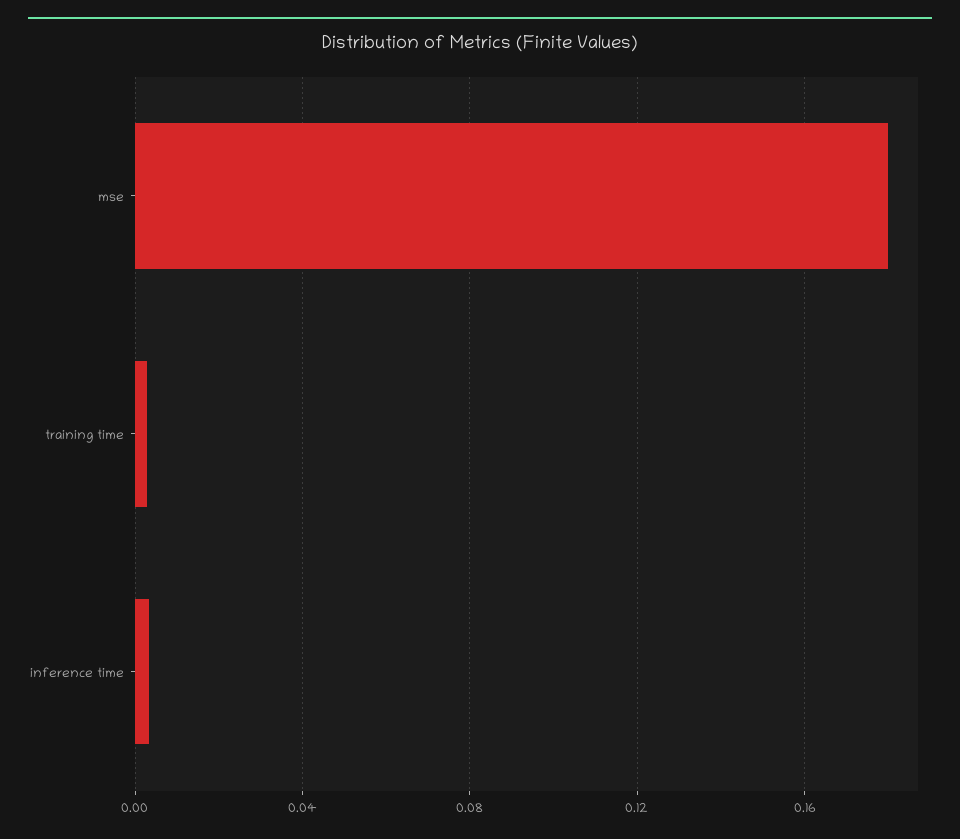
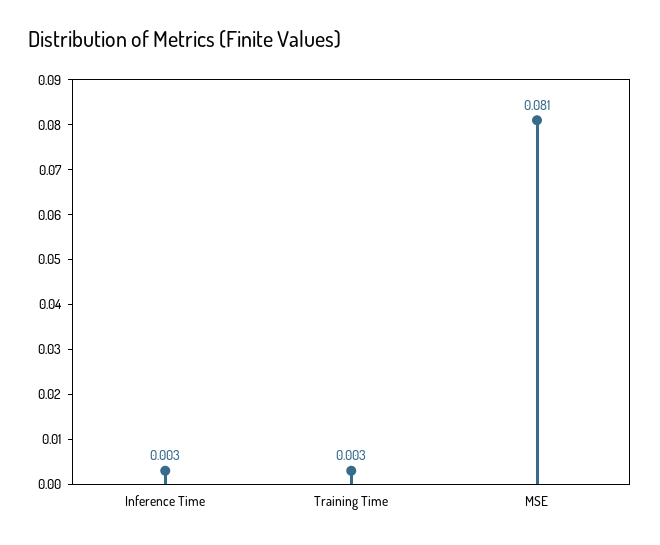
mse: 0.18 -> 0.081

